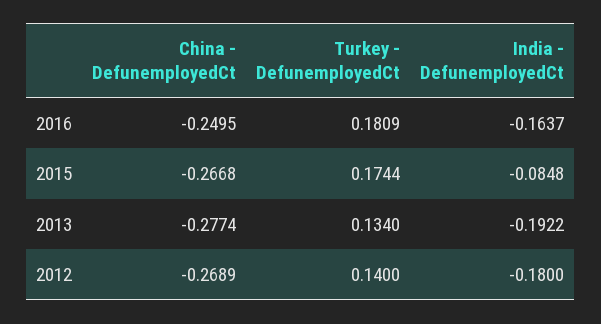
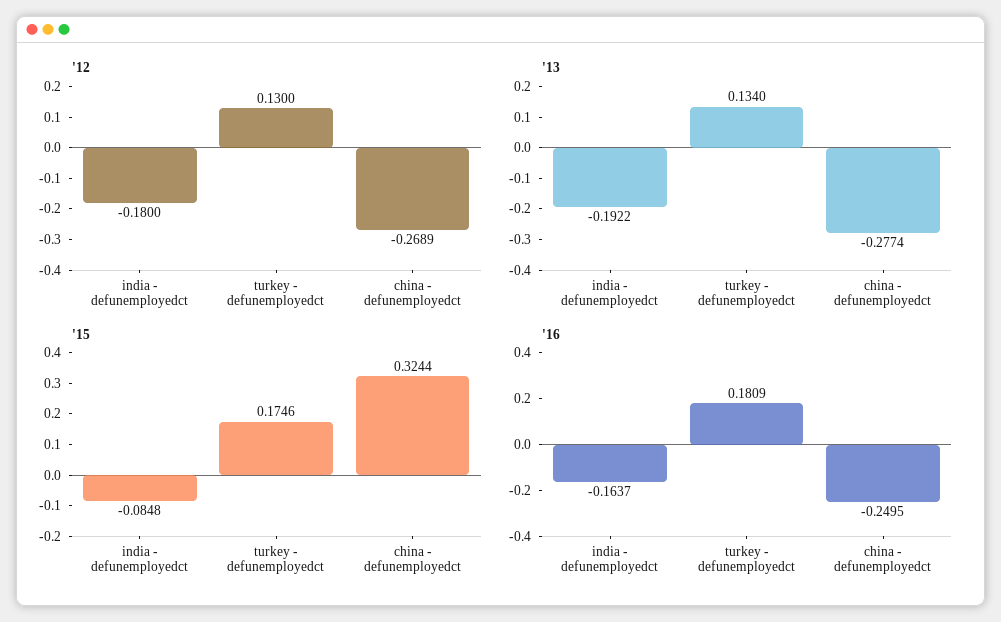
2015, China - DefunemployedCt: -0.2668 -> 0.3244
2015, Turkey - DefunemployedCt: 0.1744 -> 0.1746
2012, Turkey - DefunemployedCt: 0.14 -> 0.13

